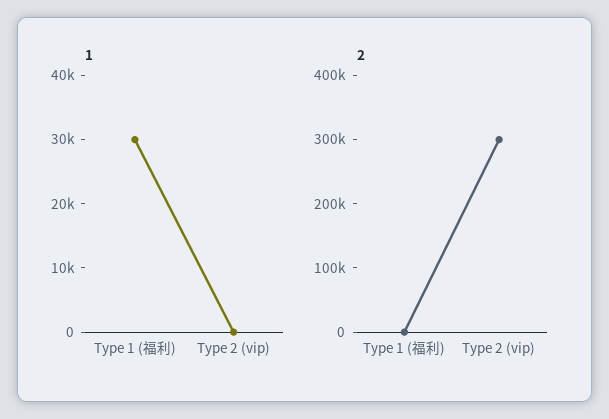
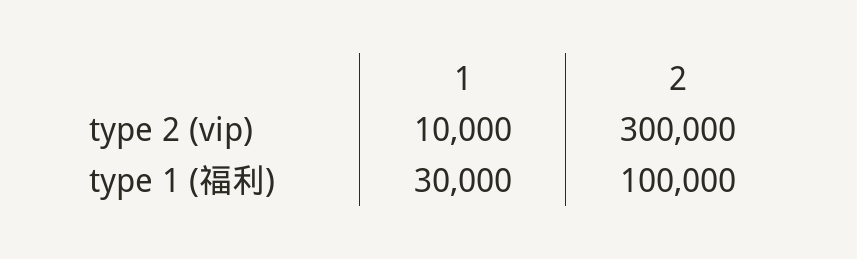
1, Type 2 (vip): 0 -> 10000
2, Type 1 (福利): 0 -> 100000

